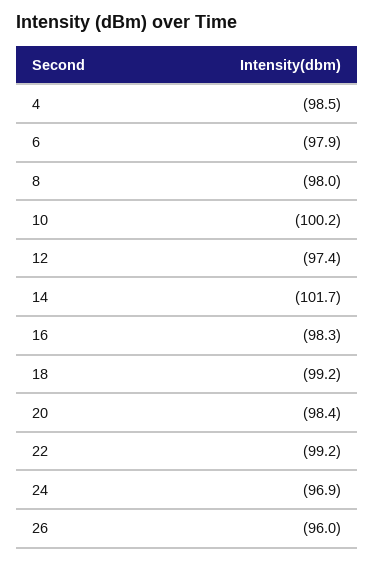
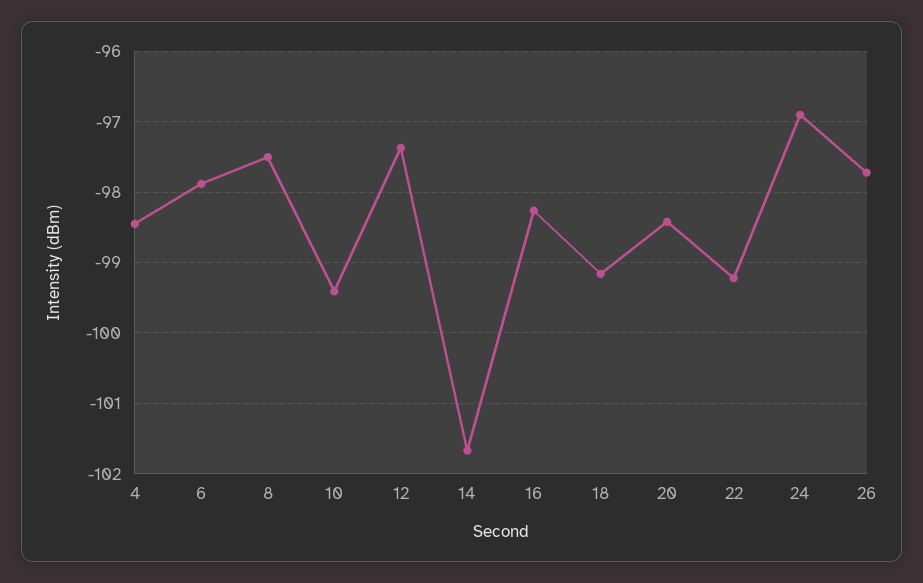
8: -98 -> -97.5
10: -100.2 -> -99.4
26: -96 -> -97.7

